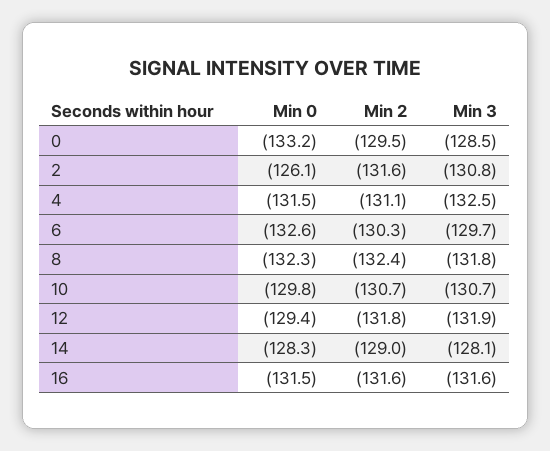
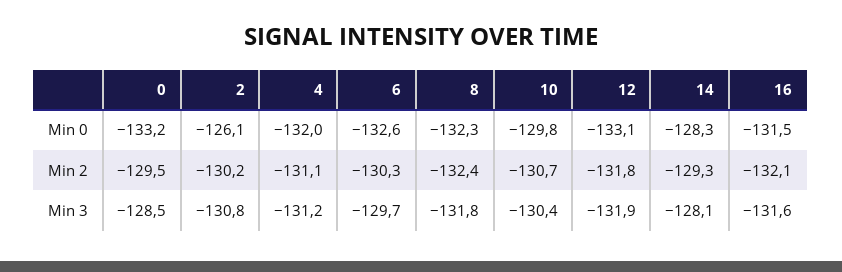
Min 2, 2: -131.6 -> -130.2
Min 0, 4: -131.5 -> -132
Min 3, 4: -132.5 -> -131.2
Min 3, 10: -130.7 -> -130.4
Min 0, 12: -129.4 -> -133.1
Min 2, 14: -129 -> -129.3
Min 2, 16: -131.6 -> -132.1

